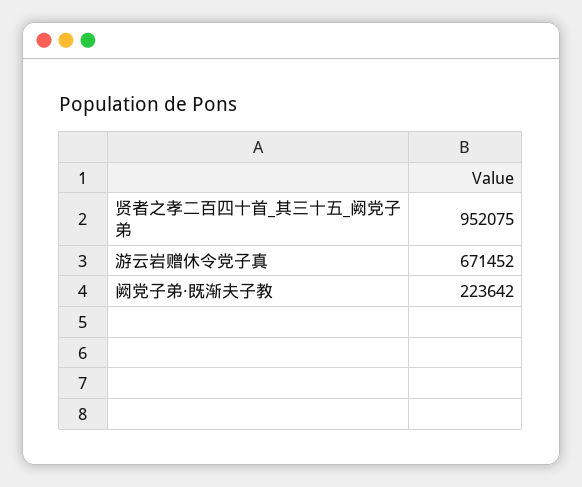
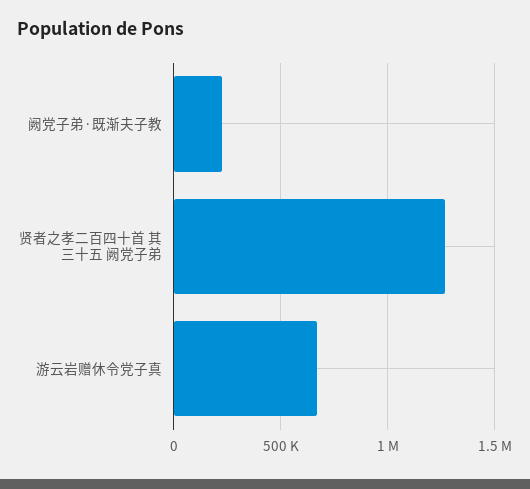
贤者之孝二百四十首_其三十五_阙党子弟: 952075 -> 1250000

